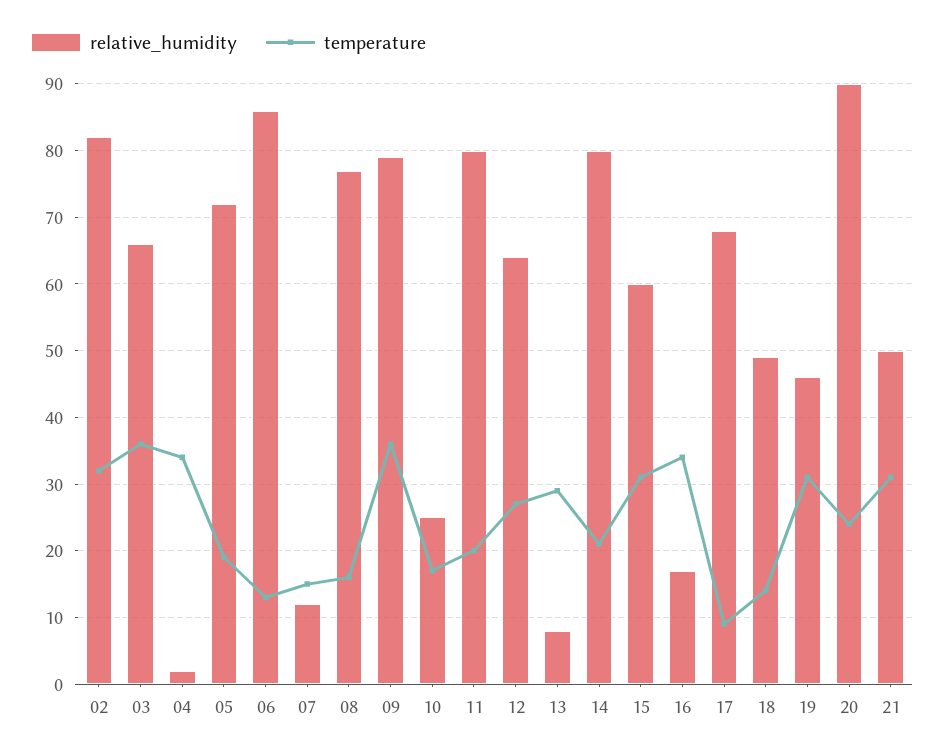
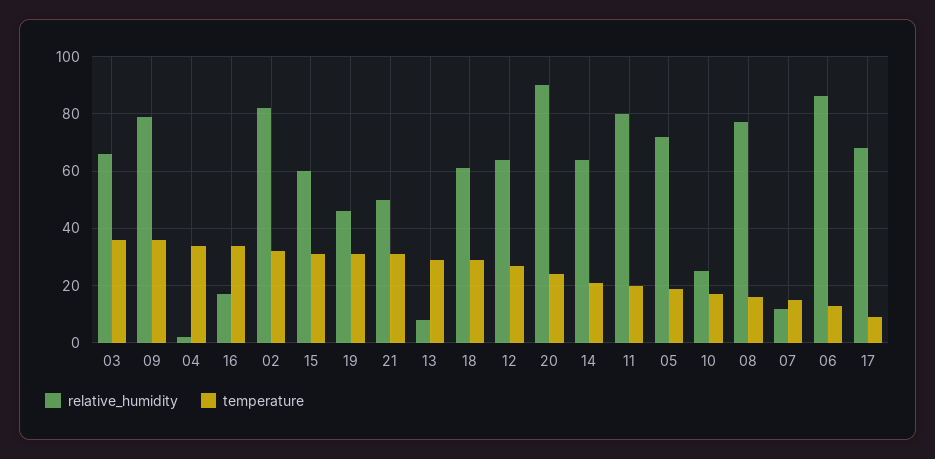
relative_humidity, 14: 80 -> 65
relative_humidity, 18: 49 -> 60
temperature, 18: 14 -> 30

